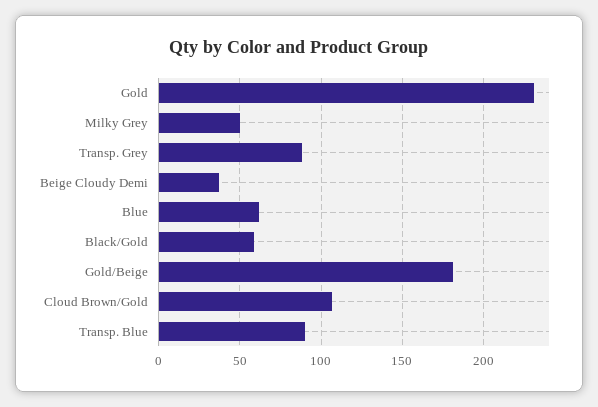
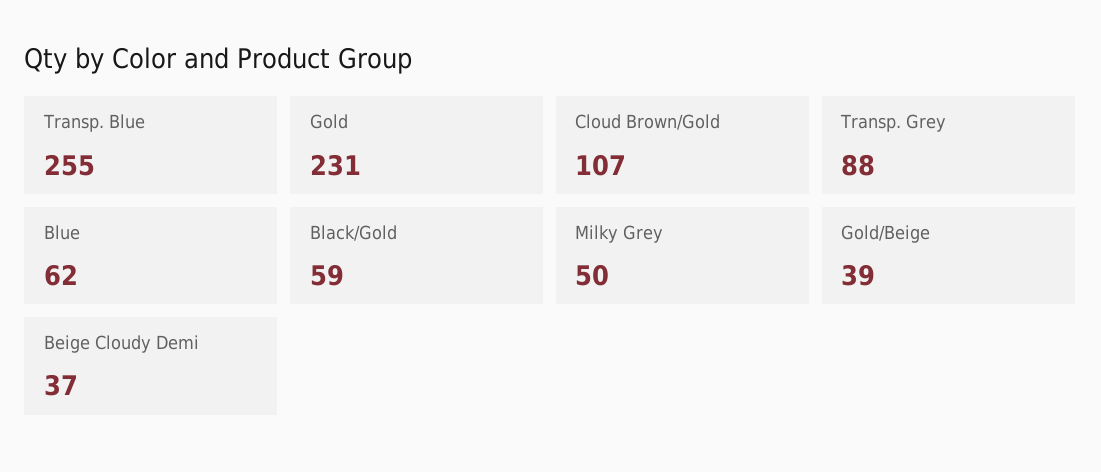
Gold/Beige: 180 -> 39
Transp. Blue: 90 -> 255

